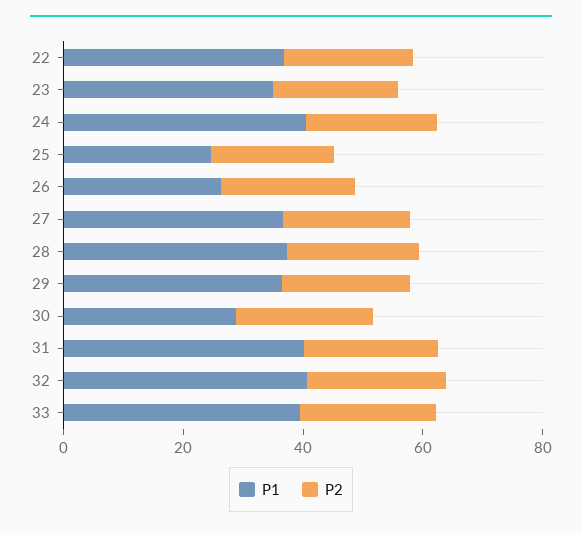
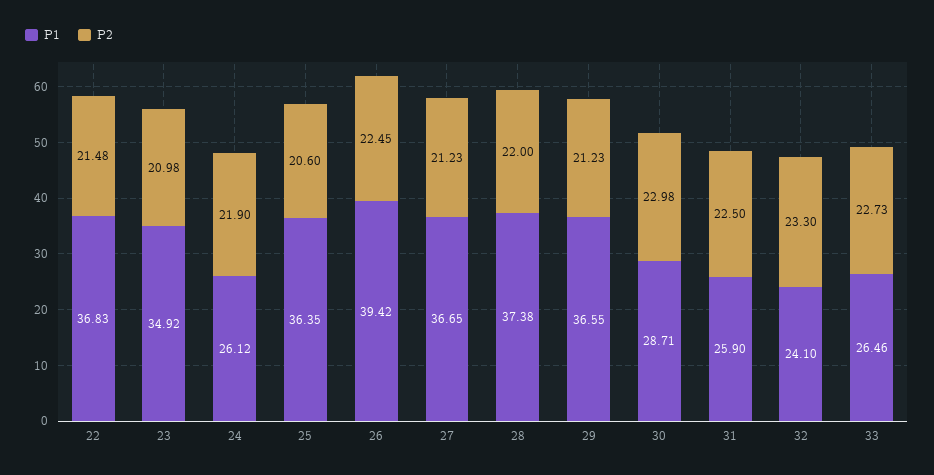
P1, 24: 40 -> 26.12
P1, 25: 25 -> 36.35
P1, 26: 25 -> 39.42
P1, 31: 40 -> 25.9
P1, 32: 40 -> 24.1
P1, 33: 40 -> 26.46

